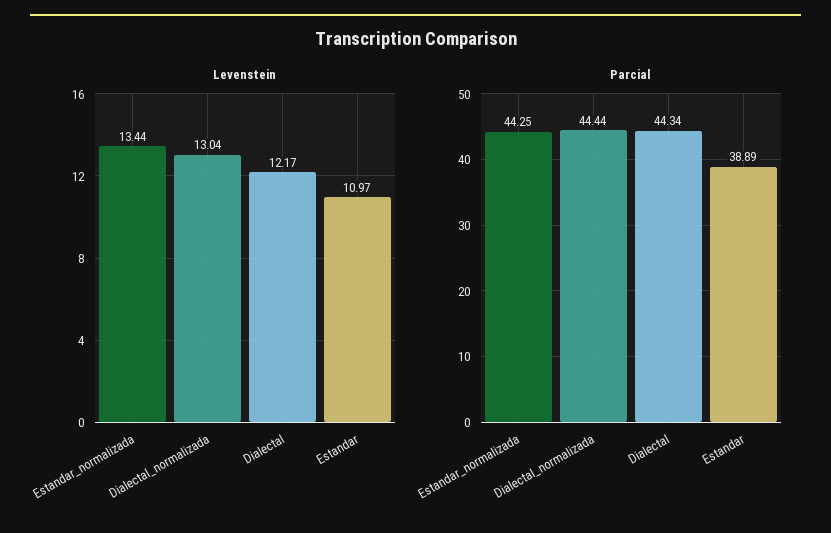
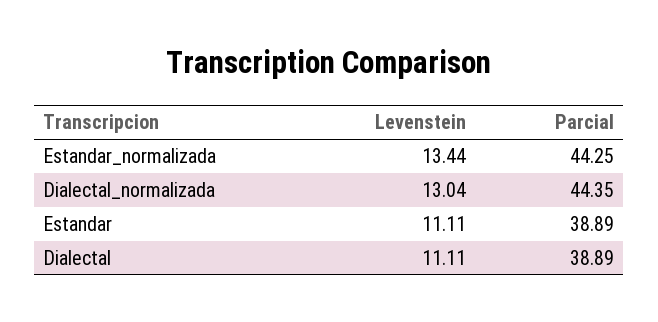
Levenstein, Dialectal: 12.17 -> 11.11
Levenstein, Estandar: 10.97 -> 11.11
Parcial, Dialectal_normalizada: 44.44 -> 44.35
Parcial, Dialectal: 44.34 -> 38.89

